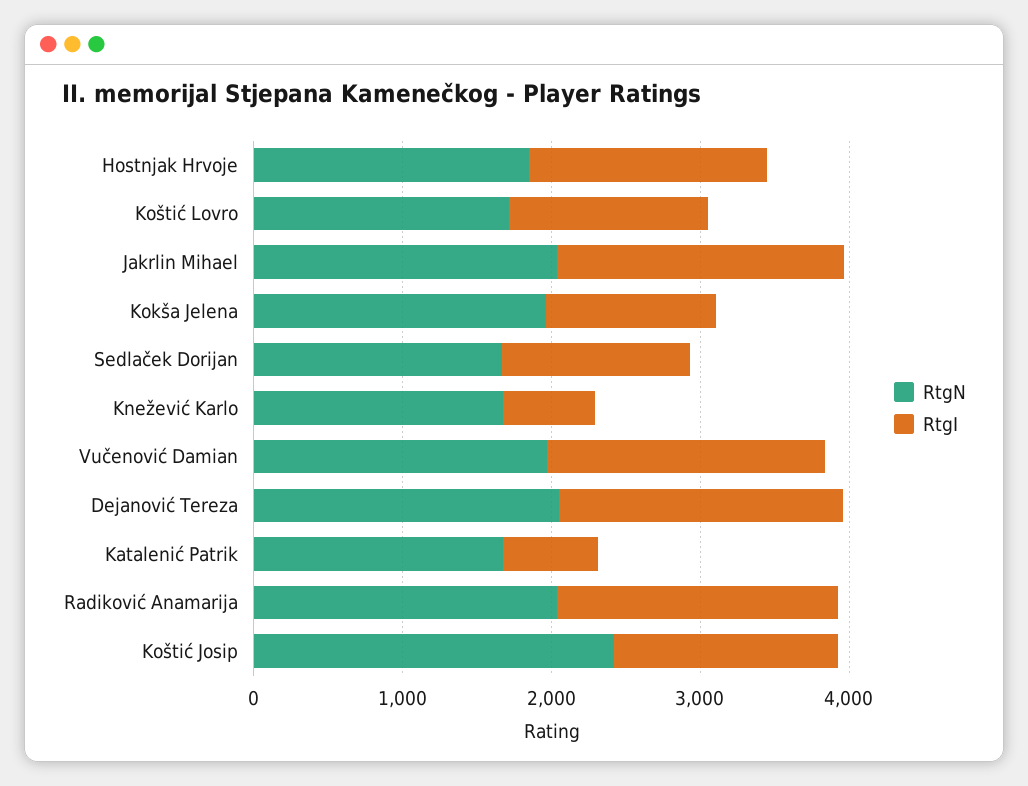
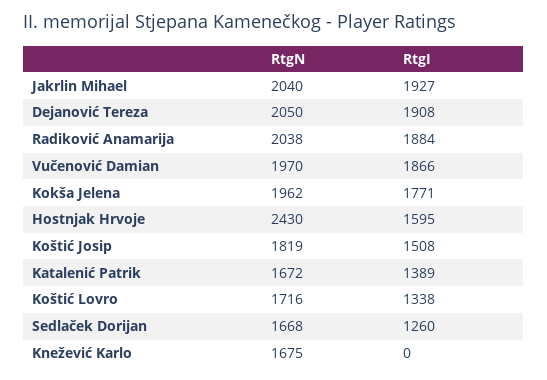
RtgN, Hostnjak Hrvoje: 1800 -> 2430
RtgI, Kokša Jelena: 1200 -> 1771
RtgI, Knežević Karlo: 600 -> 0
RtgI, Katalenić Patrik: 600 -> 1389
RtgN, Koštić Josip: 2400 -> 1819

